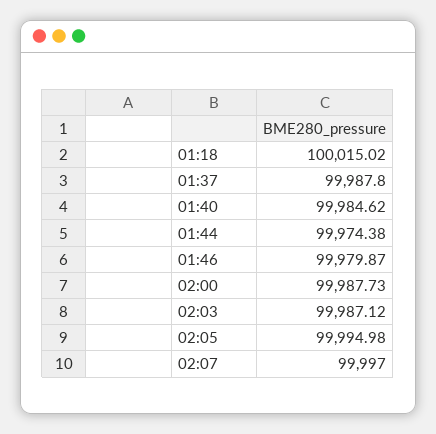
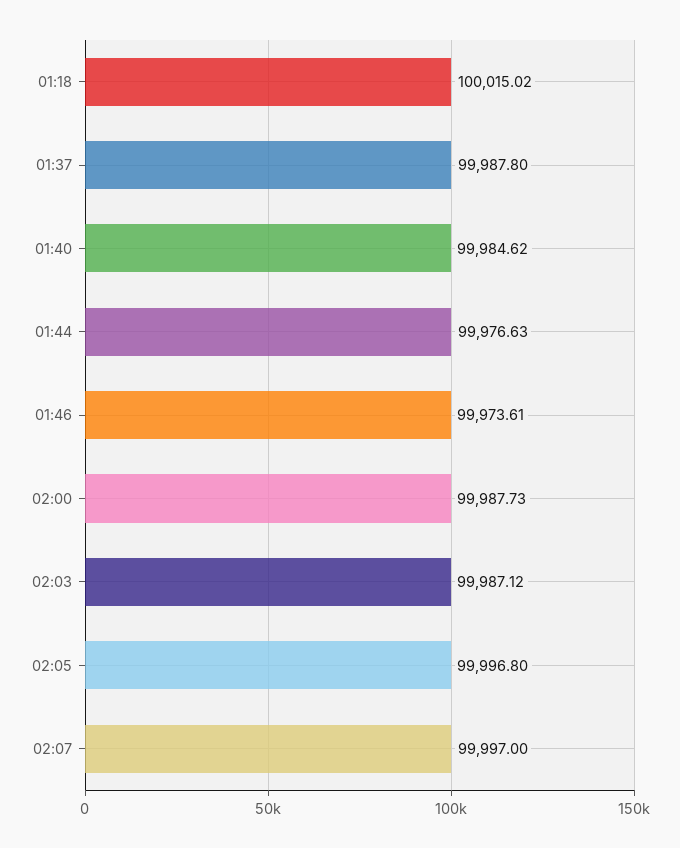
01:44: 99974.38 -> 99976.63
01:46: 99979.87 -> 99973.61
02:05: 99994.98 -> 99996.8

